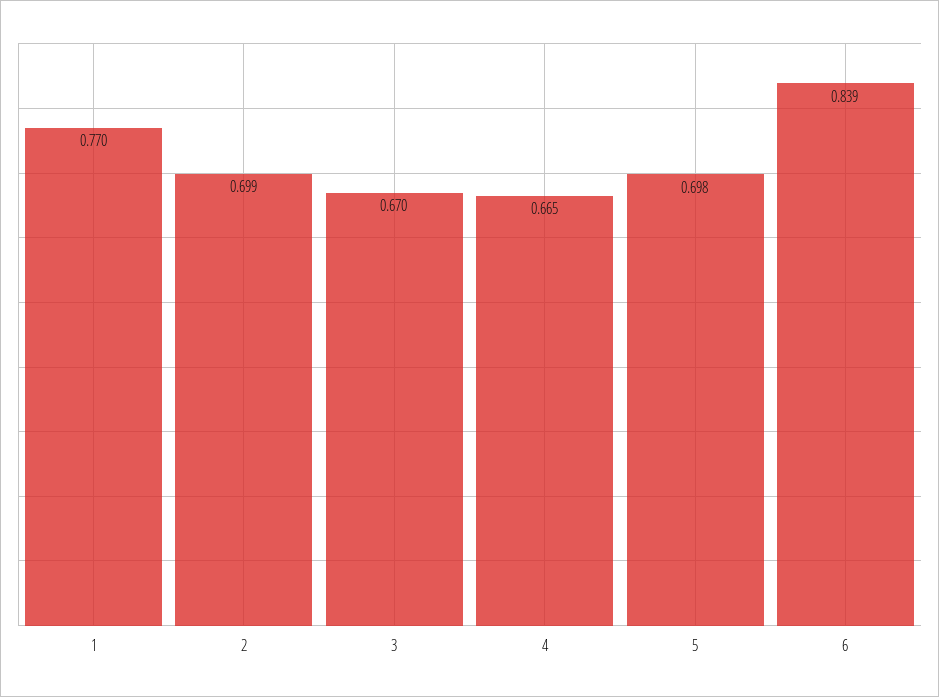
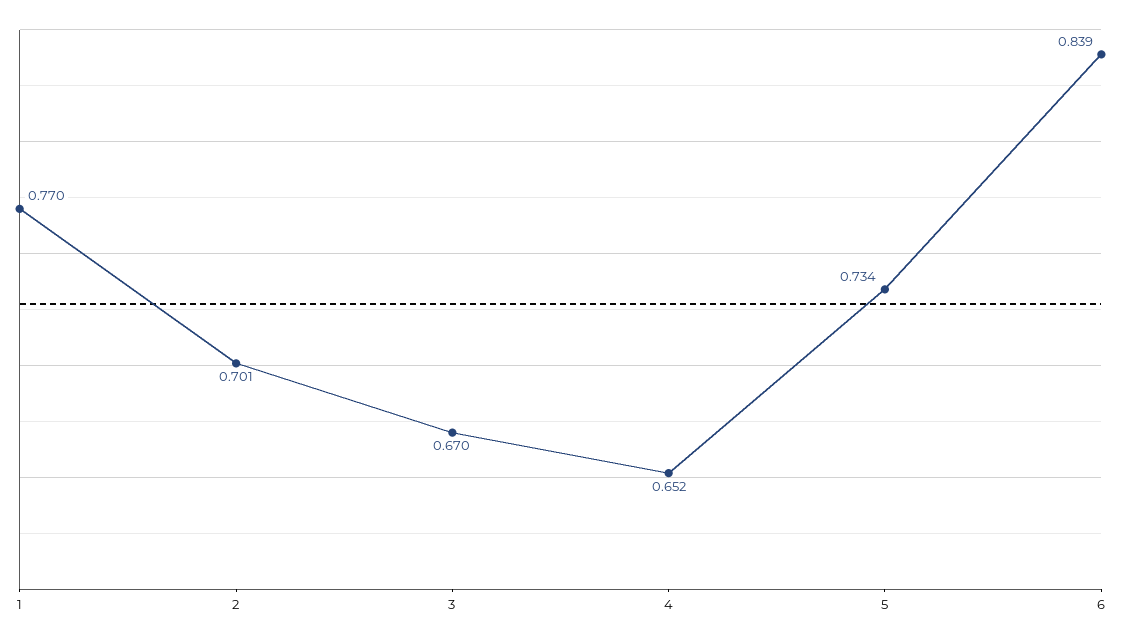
2: 0.699 -> 0.701
4: 0.665 -> 0.652
5: 0.698 -> 0.734

